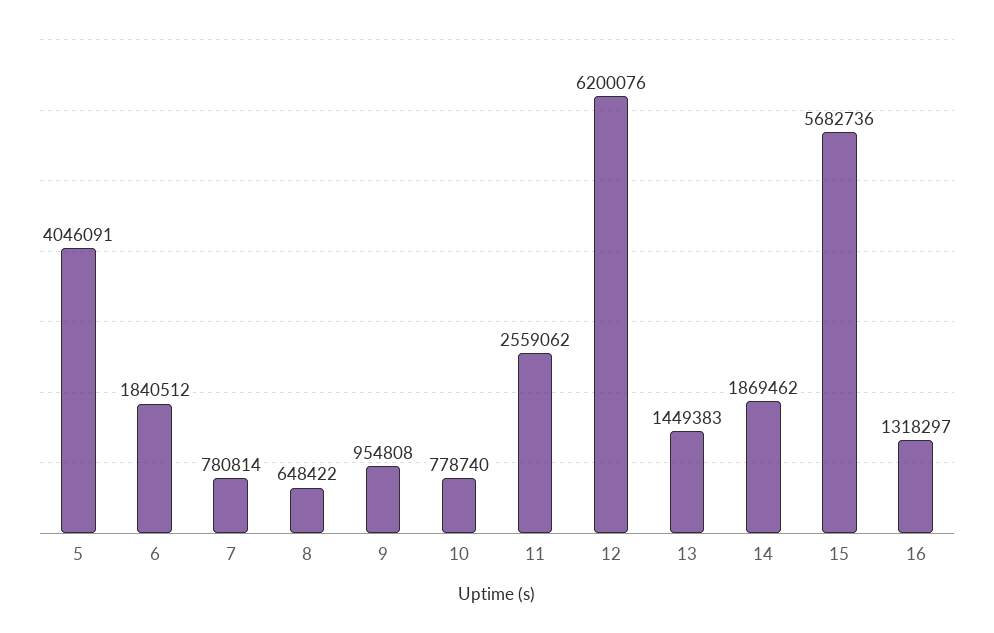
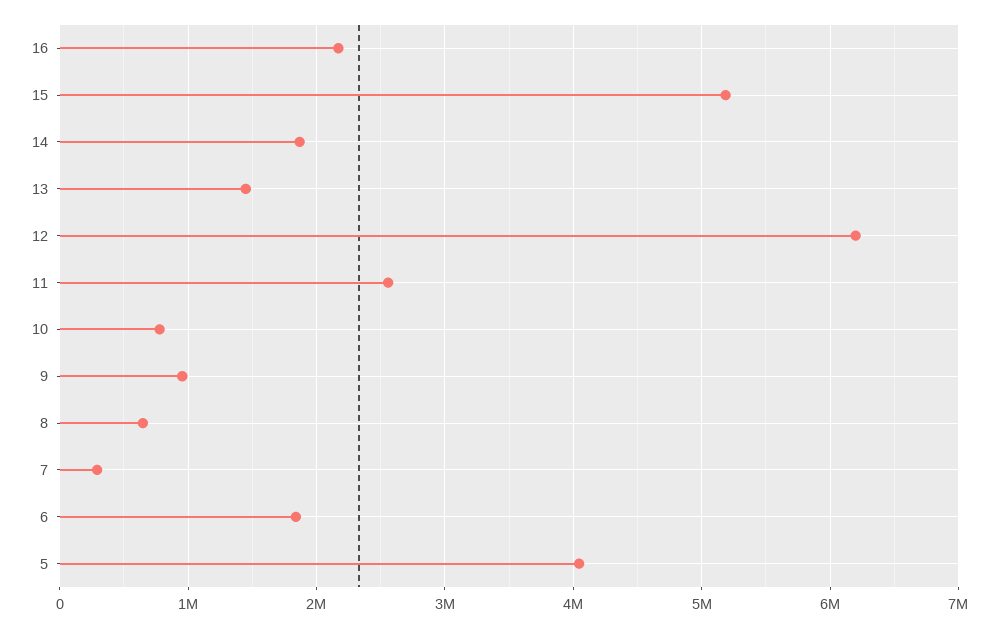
7: 780814 -> 300000
15: 5682736 -> 5200000
16: 1318297 -> 2200000

